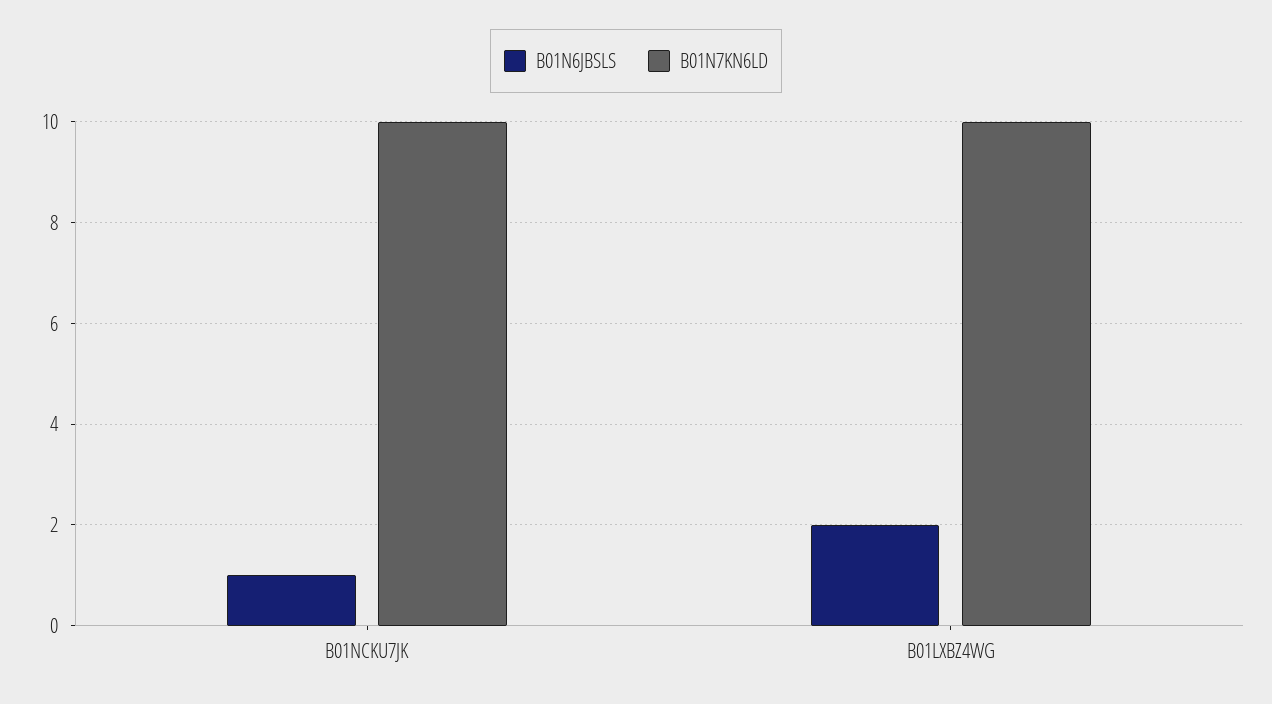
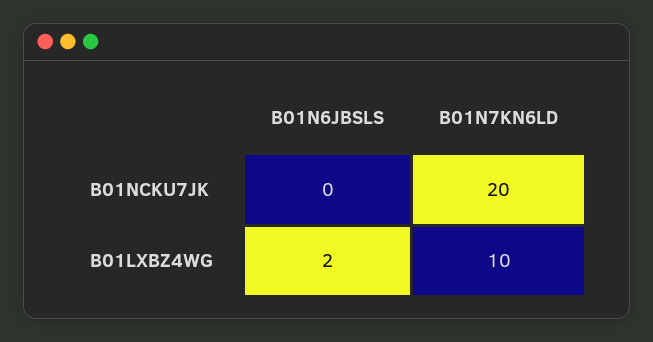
B01N6JBSLS, B01NCKU7JK: 1 -> 0
B01N7KN6LD, B01NCKU7JK: 10 -> 20

